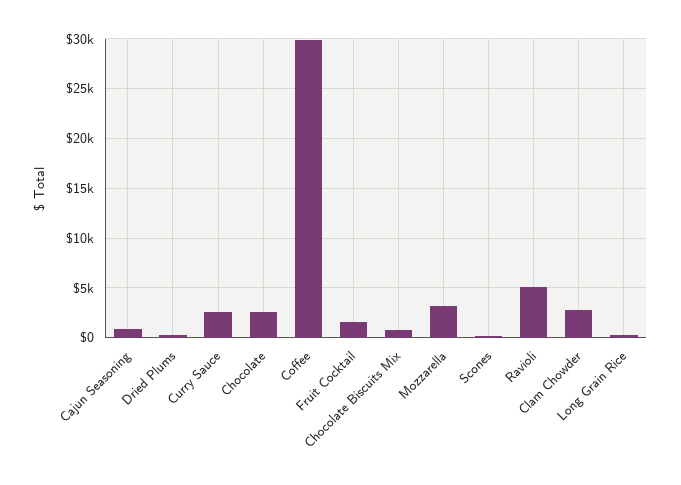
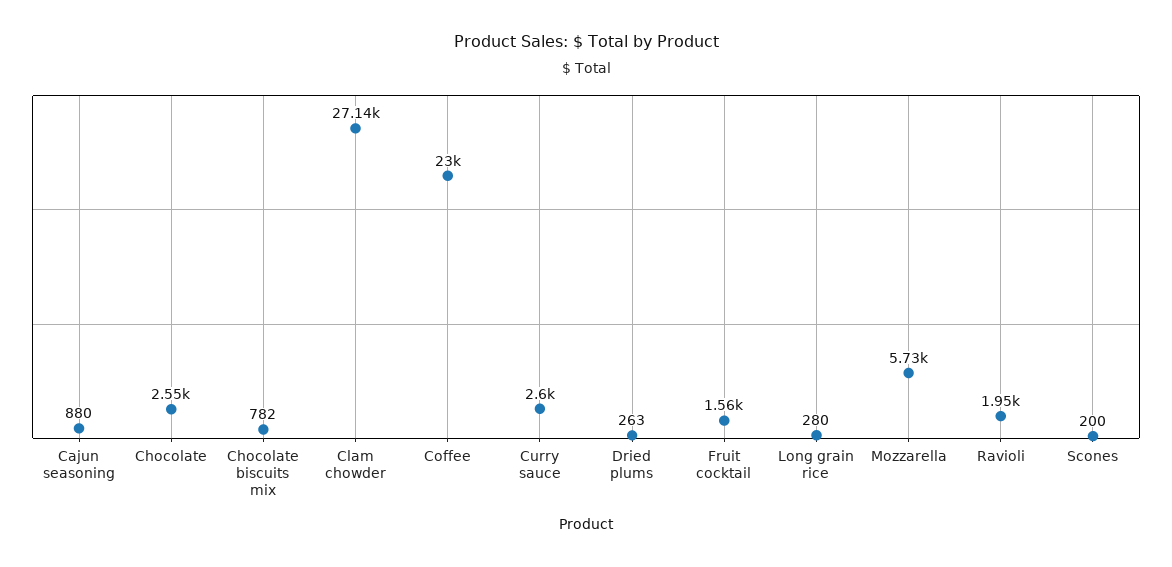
Coffee: 30000 -> 23000
Mozzarella: 3000 -> 5730
Ravioli: 5000 -> 1950
Clam Chowder: 3000 -> 27140

